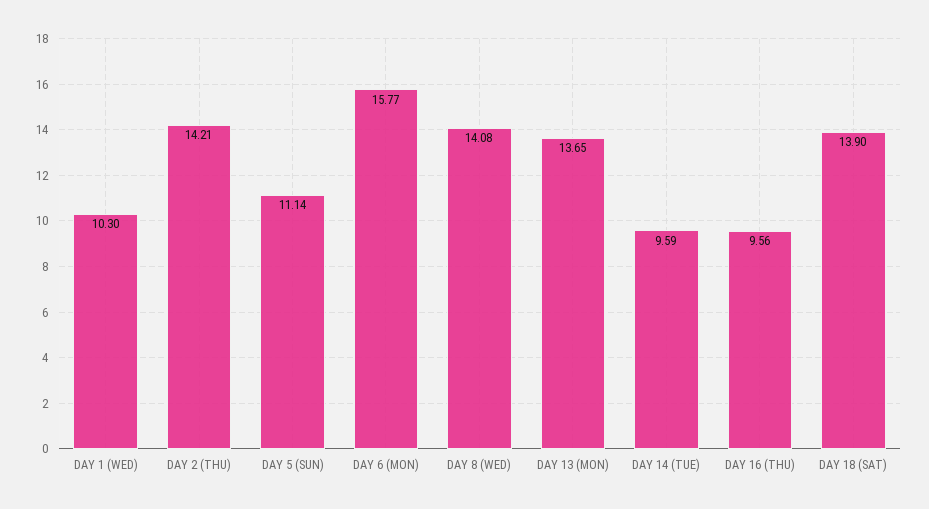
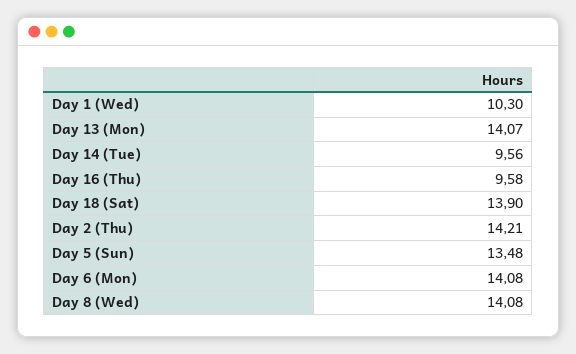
DAY 5 (SUN): 11.14 -> 13.48
DAY 6 (MON): 15.77 -> 14.08
DAY 13 (MON): 13.65 -> 14.07
DAY 14 (TUE): 9.59 -> 9.56
DAY 16 (THU): 9.56 -> 9.58

